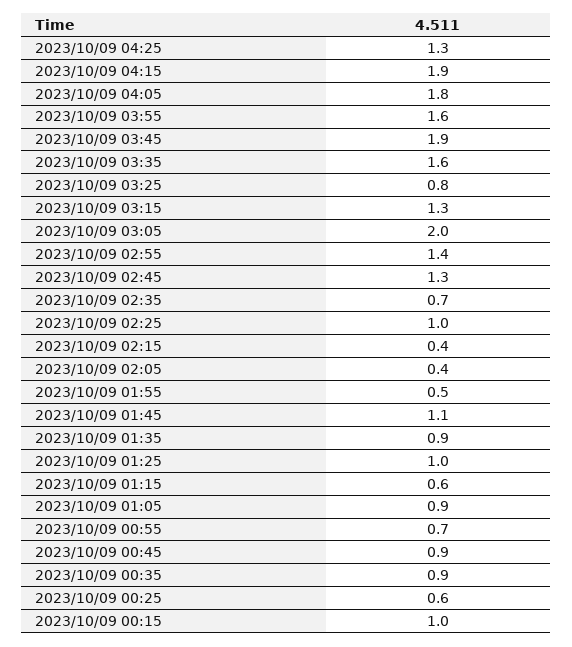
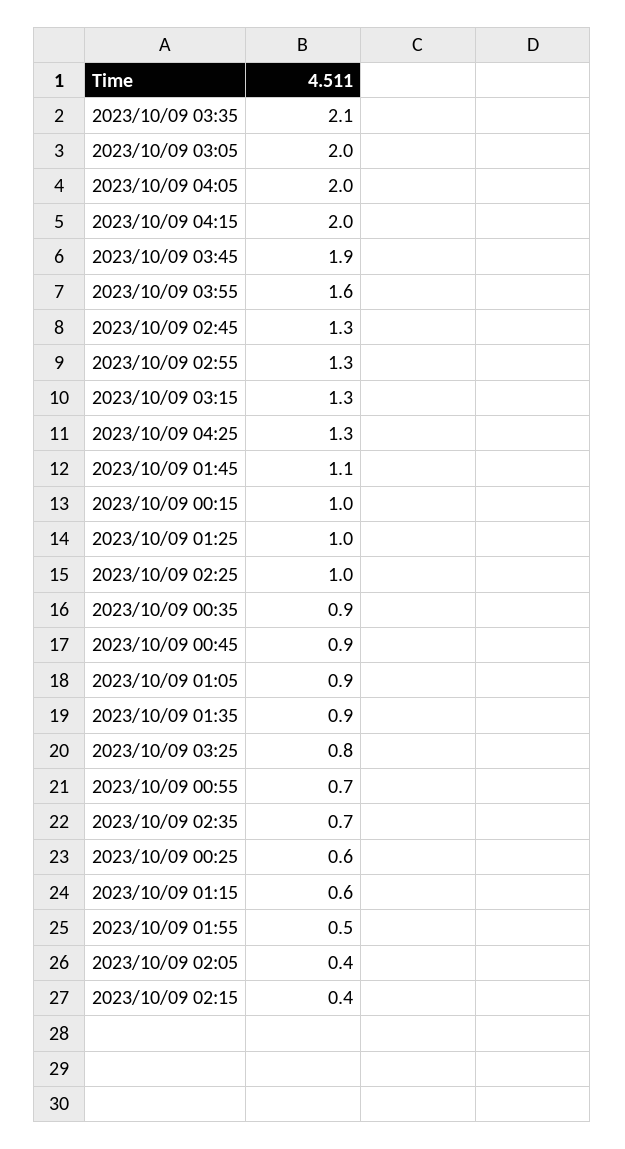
2023/10/09 04:15: 1.9 -> 2
2023/10/09 04:05: 1.8 -> 2
2023/10/09 03:35: 1.6 -> 2.1
2023/10/09 02:55: 1.4 -> 1.3

